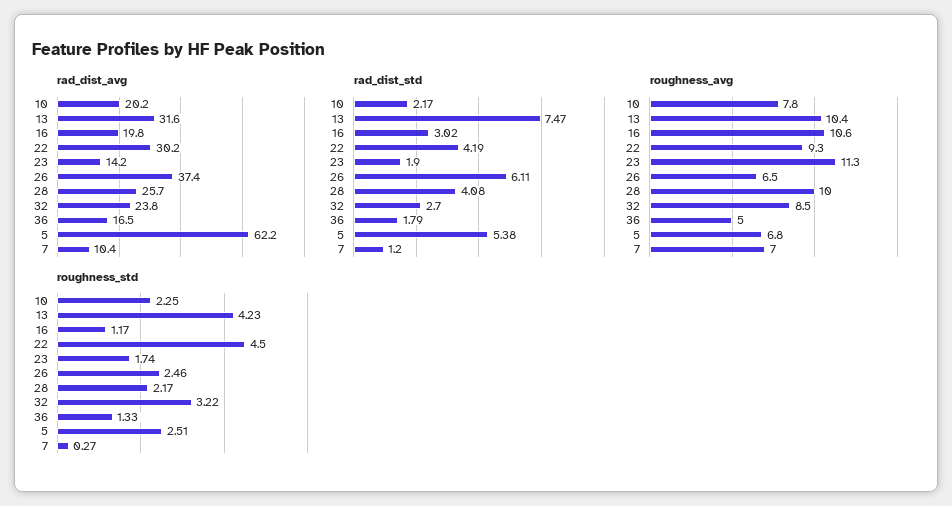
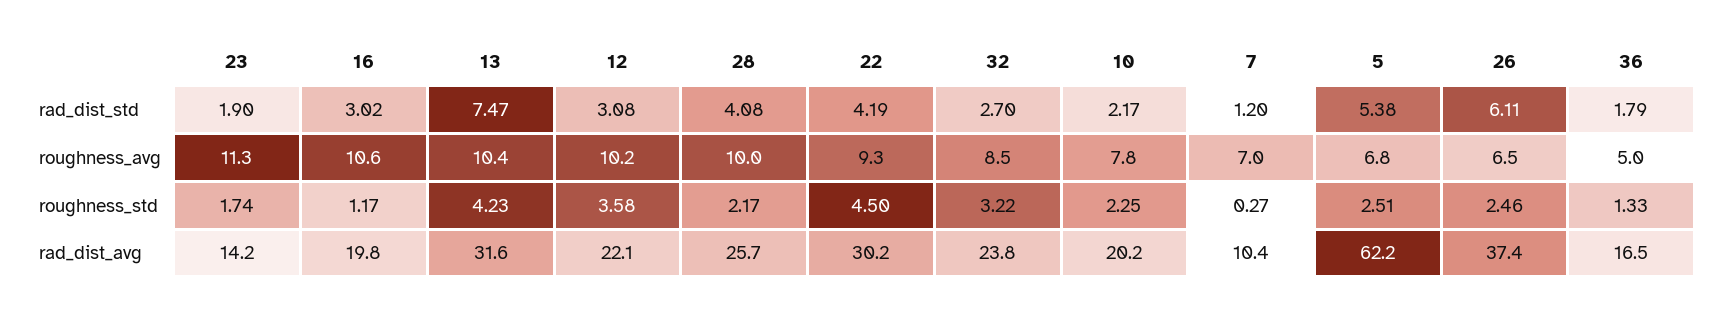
rad_dist_std, 12: none -> 3.08
roughness_avg, 12: none -> 10.2
roughness_std, 12: none -> 3.58
rad_dist_avg, 12: none -> 22.1

